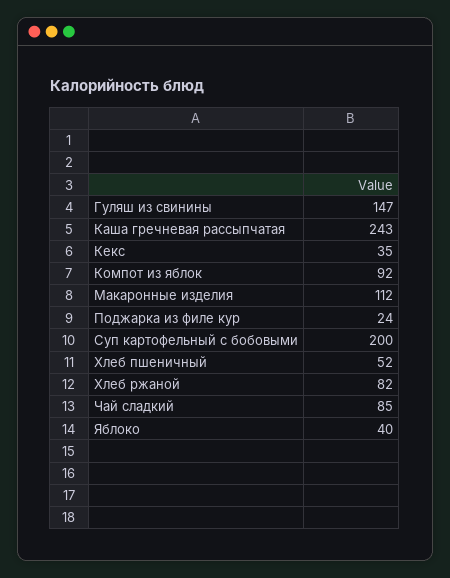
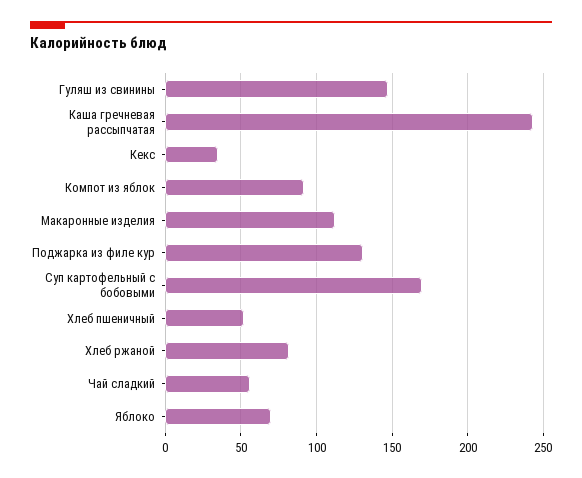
Поджарка из филе кур: 24 -> 130
Суп картофельный с бобовыми: 200 -> 170
Чай сладкий: 85 -> 55
Яблоко: 40 -> 70

